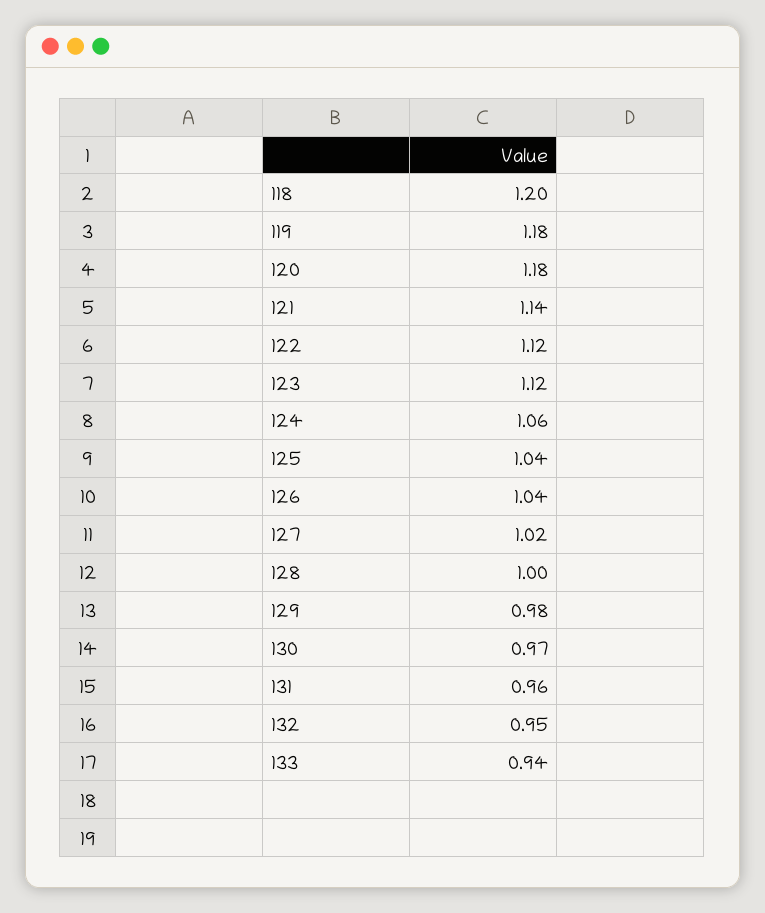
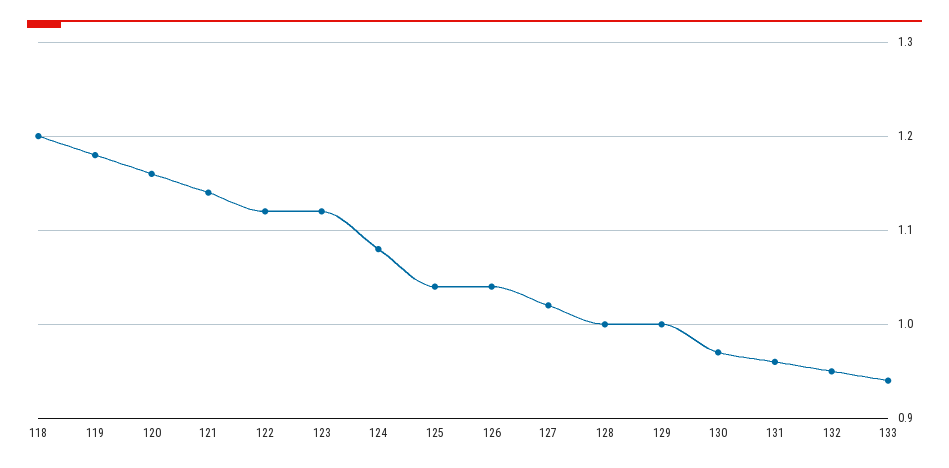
120: 1.18 -> 1.16
124: 1.06 -> 1.08
129: 0.98 -> 1

